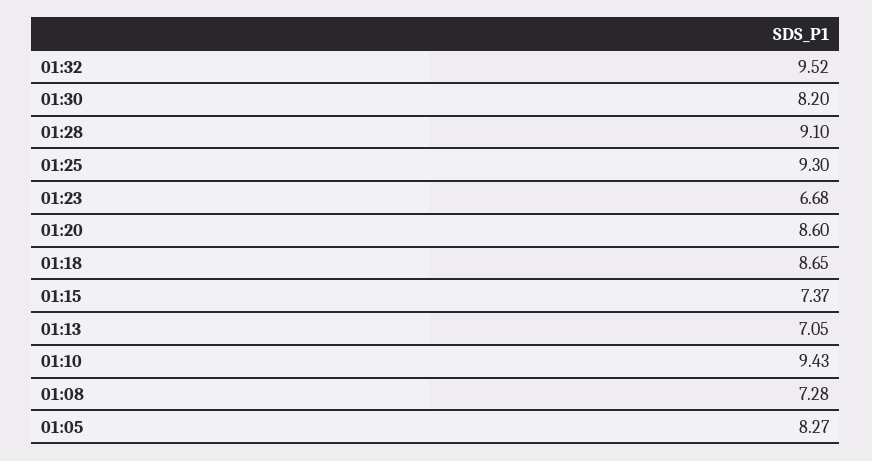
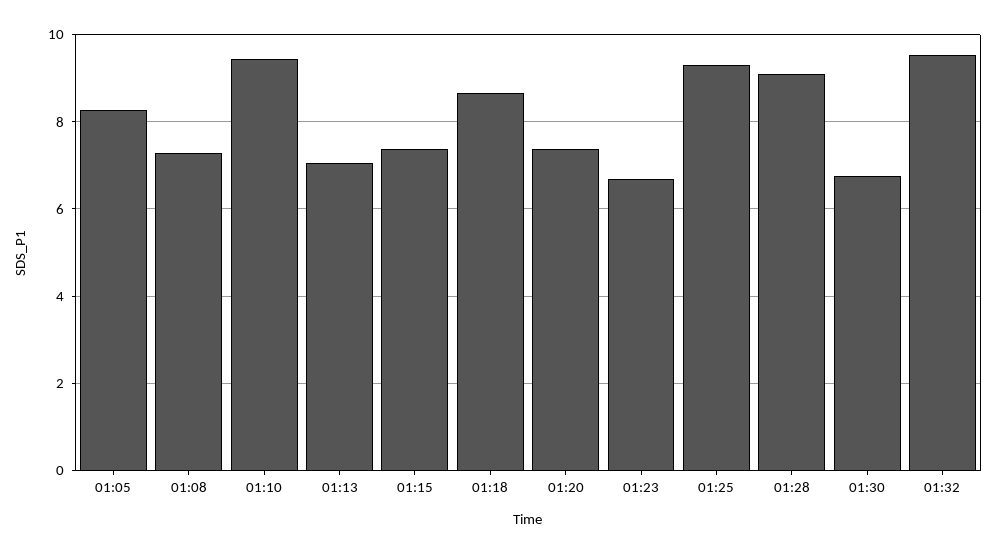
01:30: 8.2 -> 6.8
01:20: 8.6 -> 7.4

